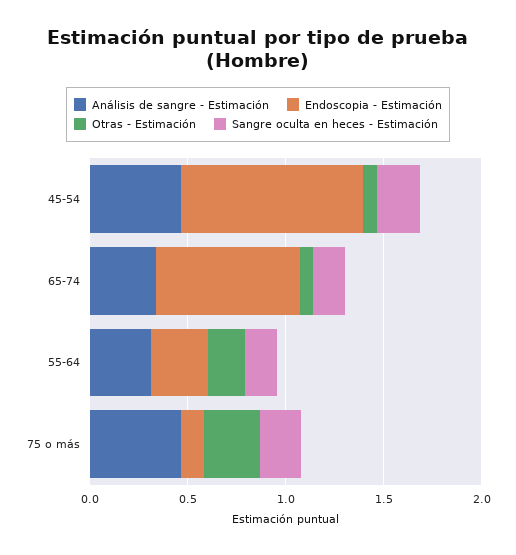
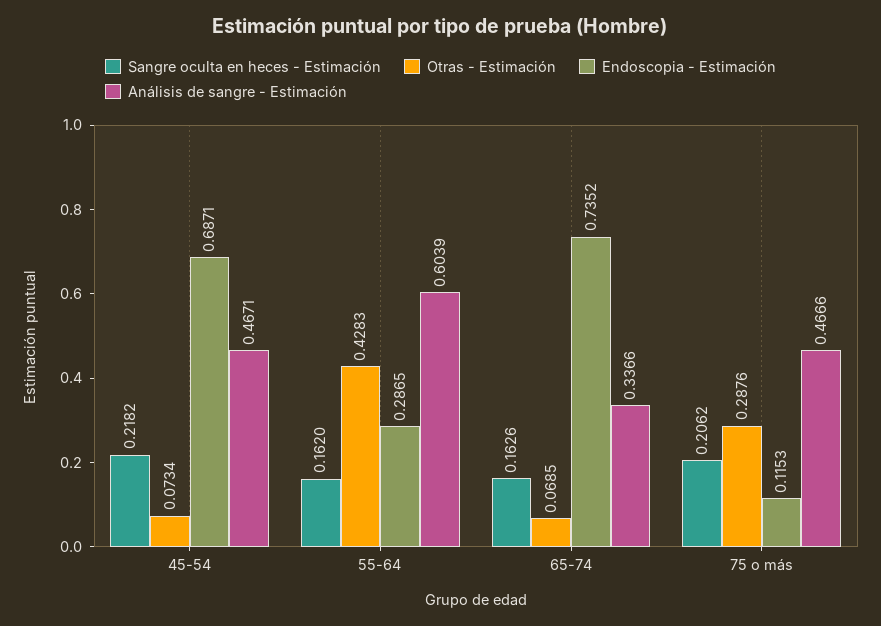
Endoscopia - Estimación, 45-54: 0.9 -> 0.6871
Análisis de sangre - Estimación, 55-64: 0.3 -> 0.6039
Otras - Estimación, 55-64: 0.2 -> 0.4283

